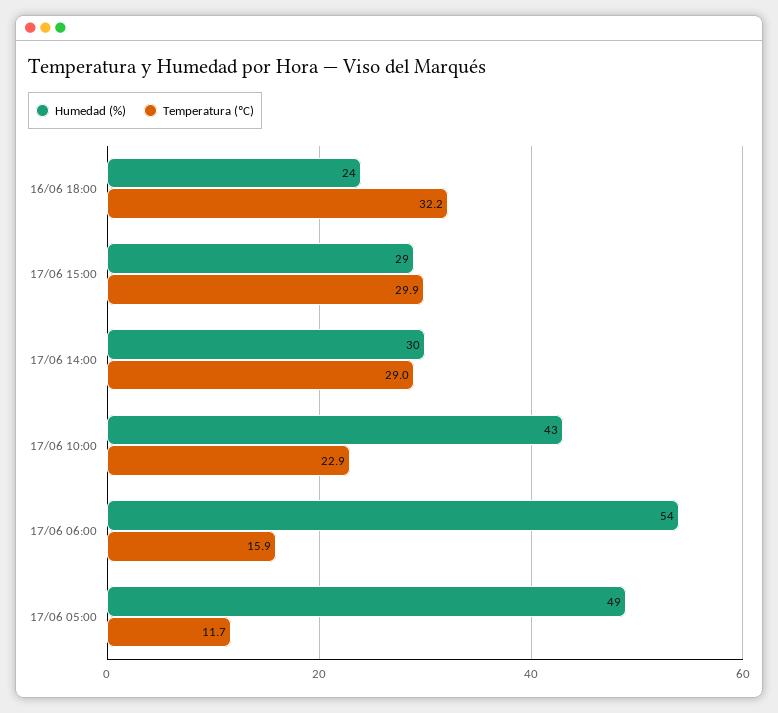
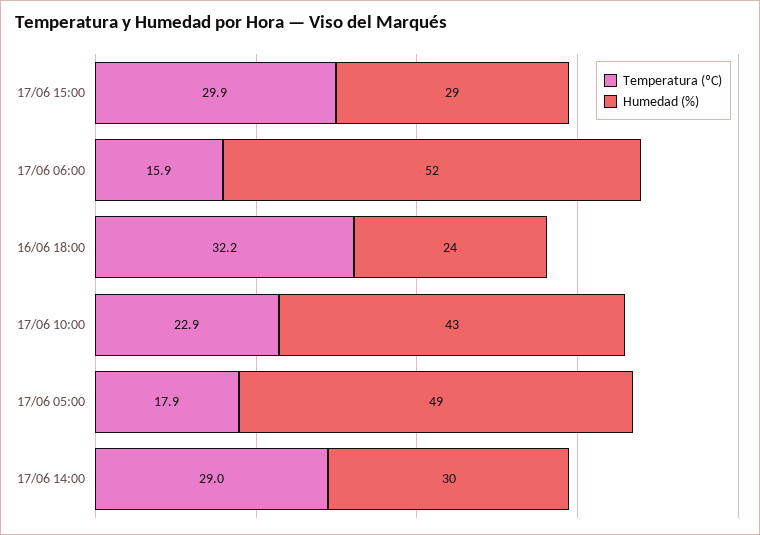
Humedad (%), 17/06 06:00: 54 -> 52
Temperatura (ºC), 17/06 05:00: 11.7 -> 17.9

